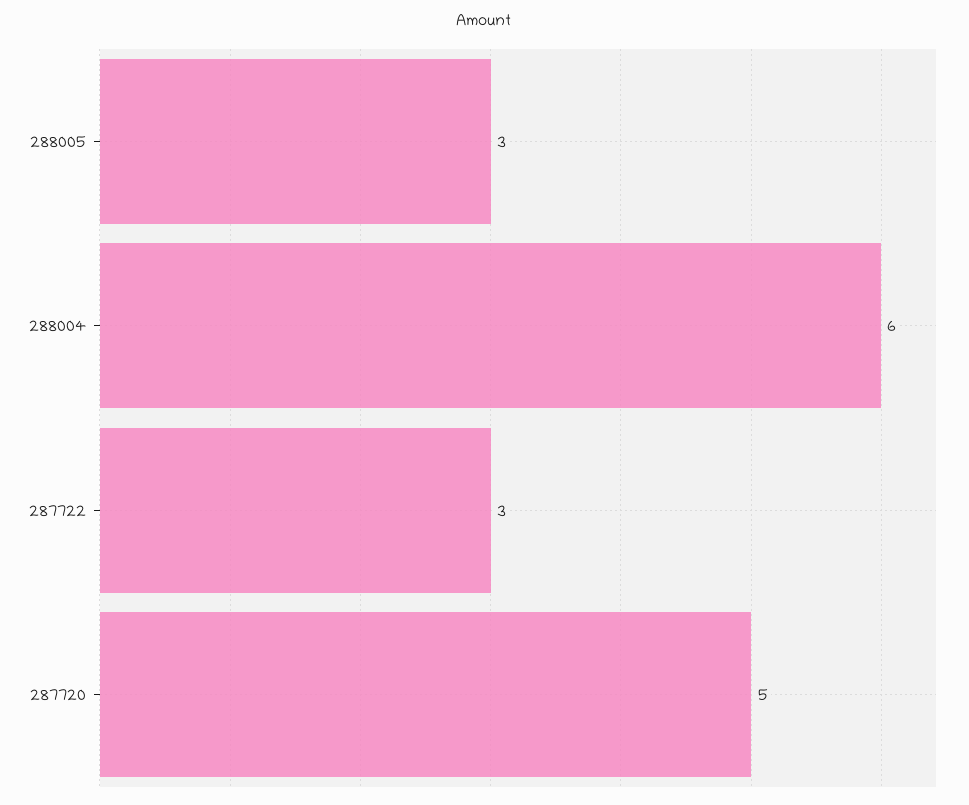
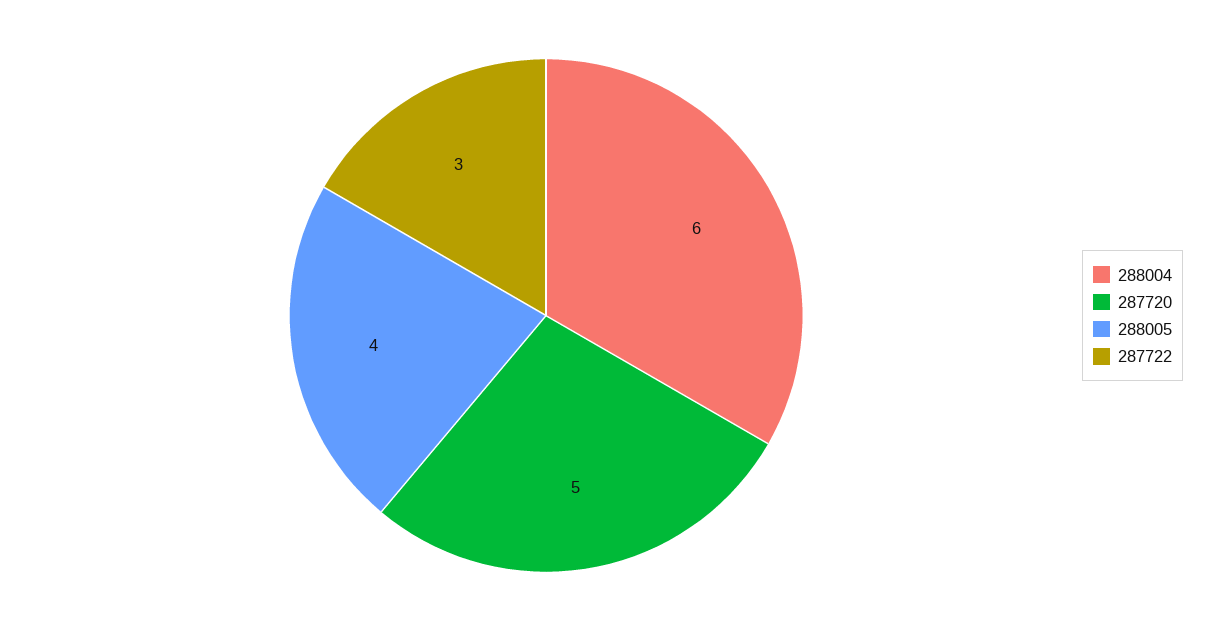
288005: 3 -> 4

